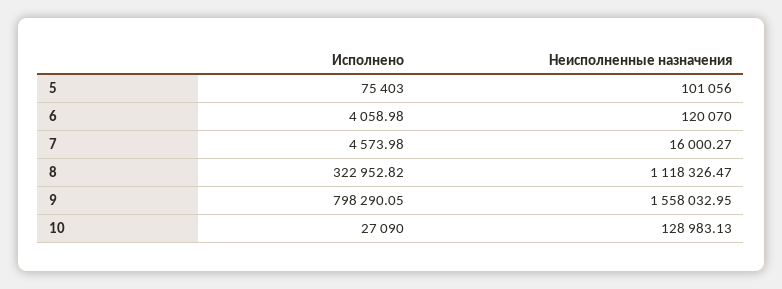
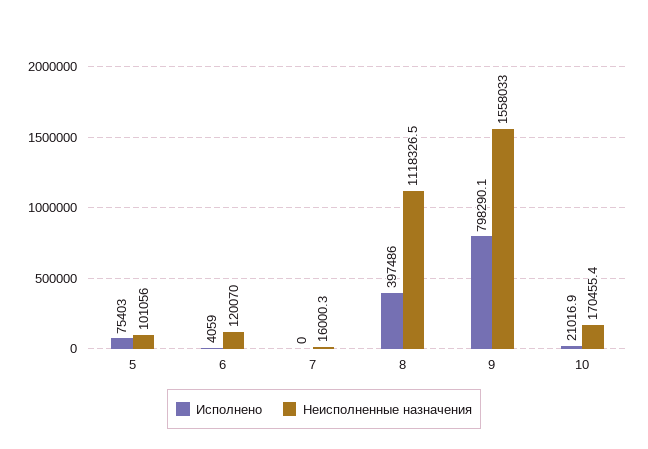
Исполнено, 7: 4573.98 -> 0
Исполнено, 8: 322952.82 -> 397486
Исполнено, 10: 27090 -> 21016.9
Неисполненные назначения, 10: 128983.13 -> 170455.4

